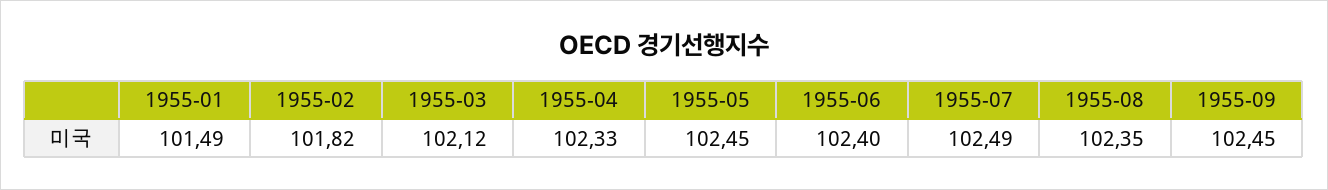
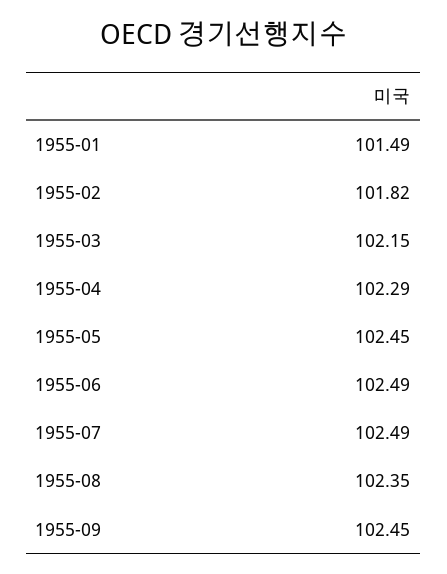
1955-03: 102.12 -> 102.15
1955-04: 102.33 -> 102.29
1955-06: 102.4 -> 102.49

